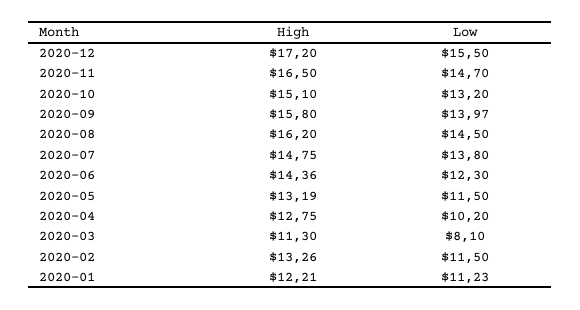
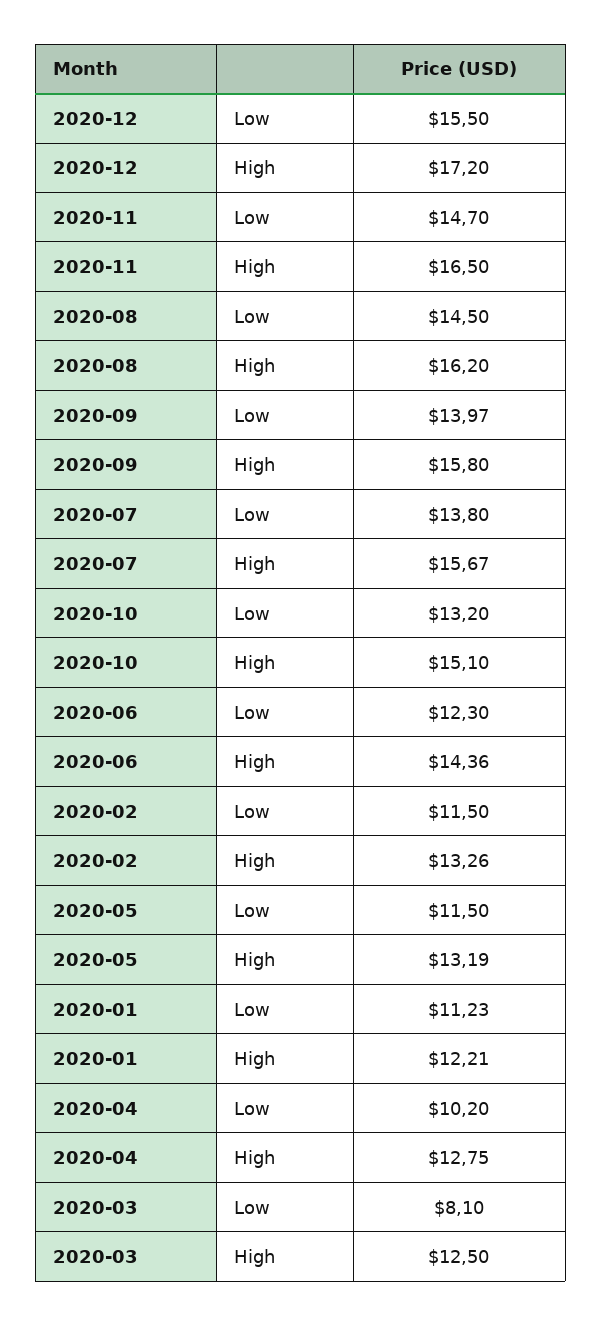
High, 2020-07: 14.75 -> 15.67
High, 2020-03: 11.3 -> 12.5

